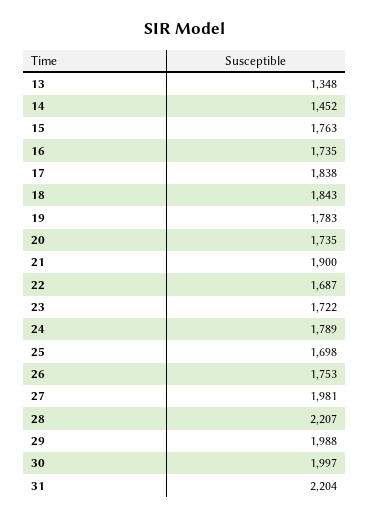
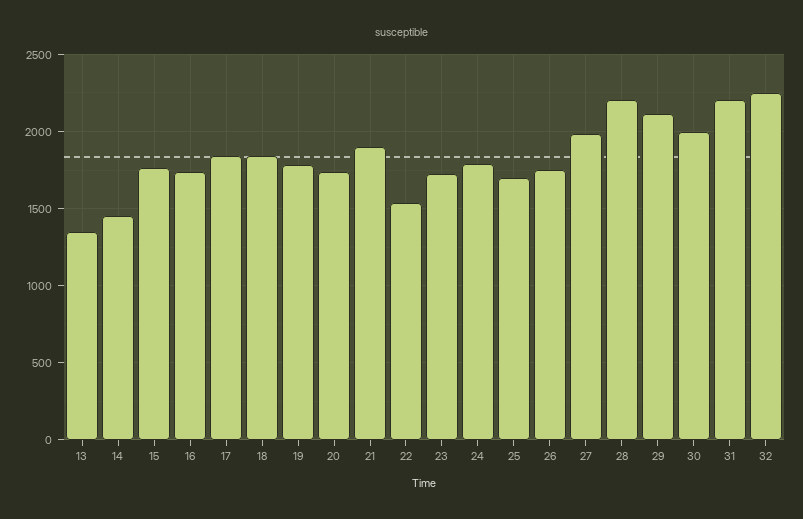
22: 1687 -> 1550
29: 1988 -> 2100
32: none -> 2250

